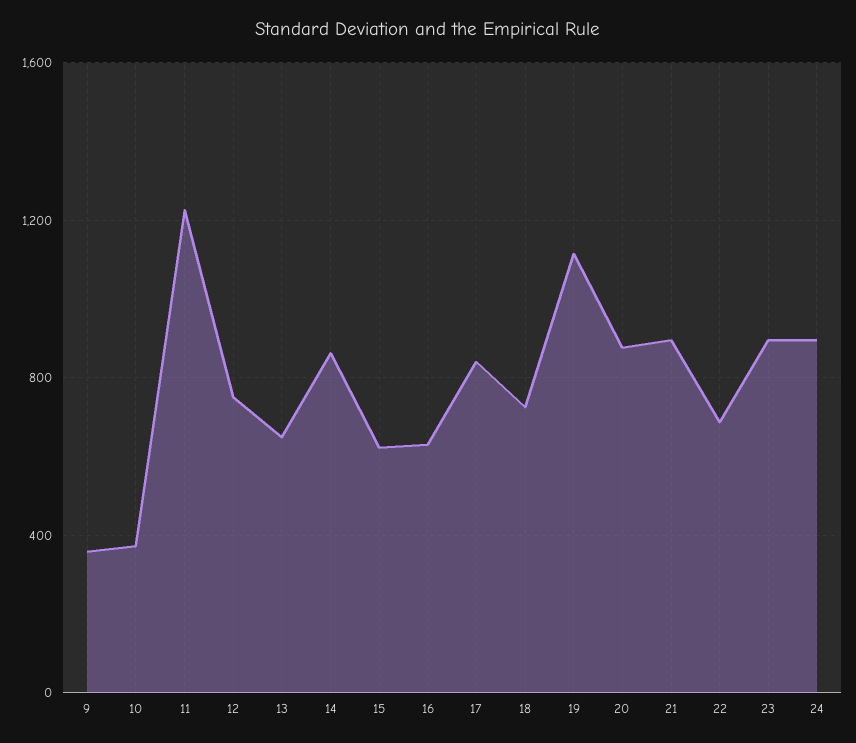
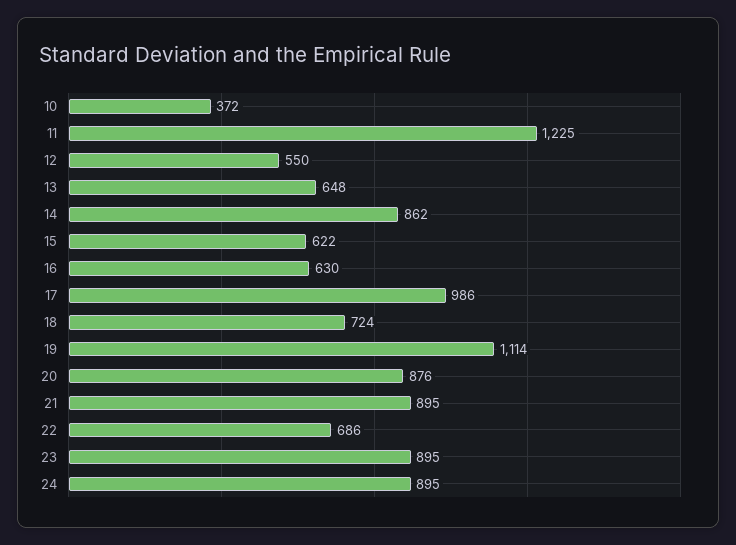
9: 350 -> none
12: 750 -> 550
17: 850 -> 986

